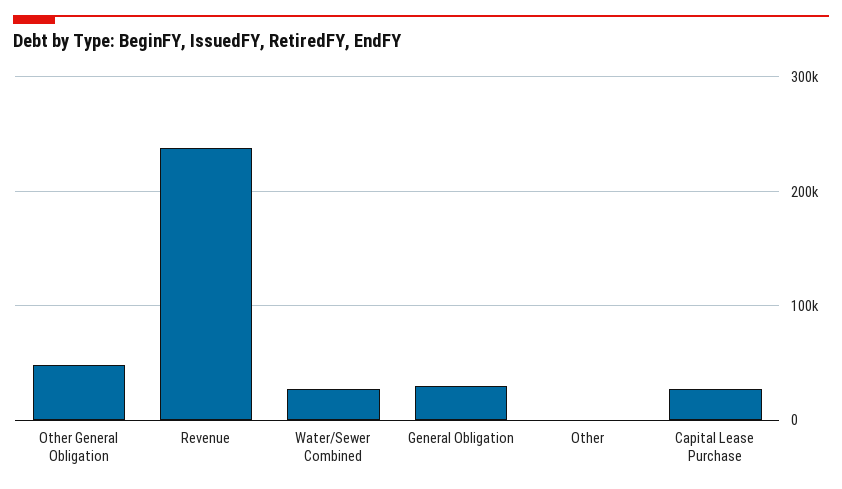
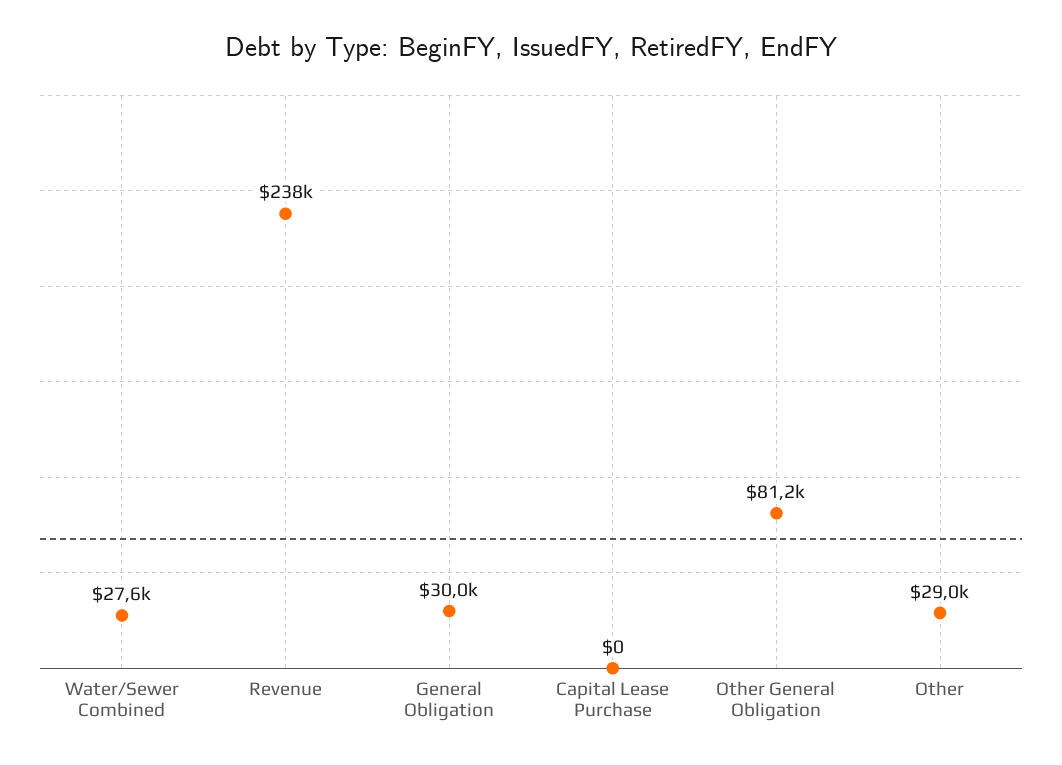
Other General Obligation: 50000 -> 81200
Other: 0 -> 29000
Capital Lease Purchase: 30000 -> 0

